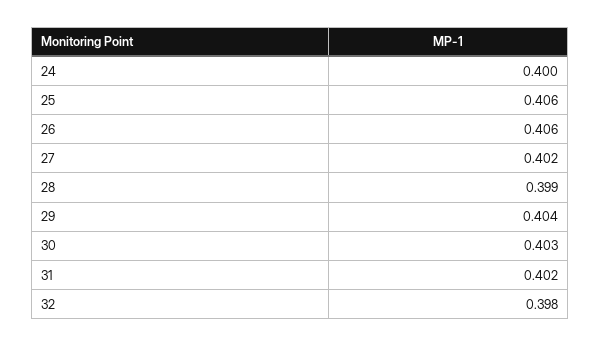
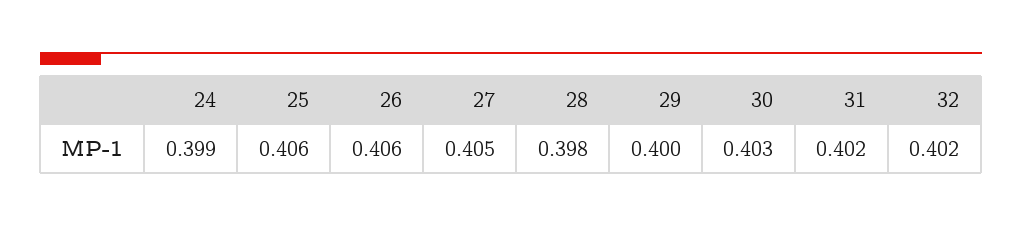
24: 0.4 -> 0.399
27: 0.402 -> 0.405
28: 0.399 -> 0.398
29: 0.404 -> 0.4
32: 0.398 -> 0.402

